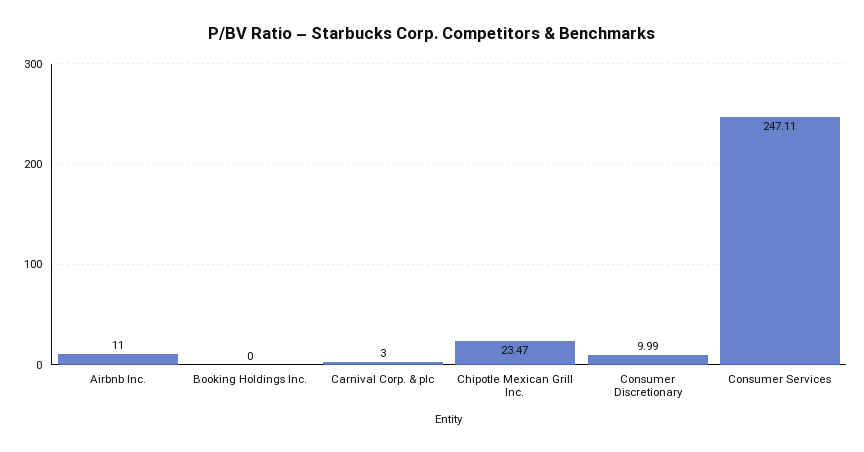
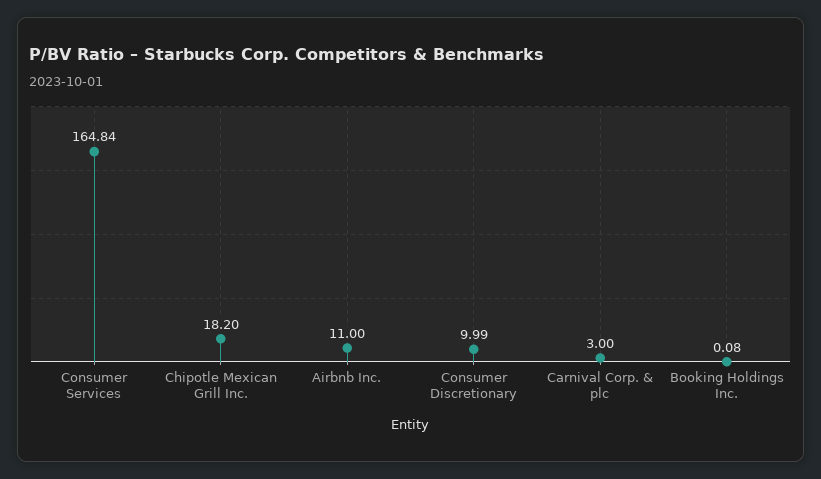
Booking Holdings Inc.: 0 -> 0.08
Chipotle Mexican Grill Inc.: 23.47 -> 18.2
Consumer Services: 247.11 -> 164.84

